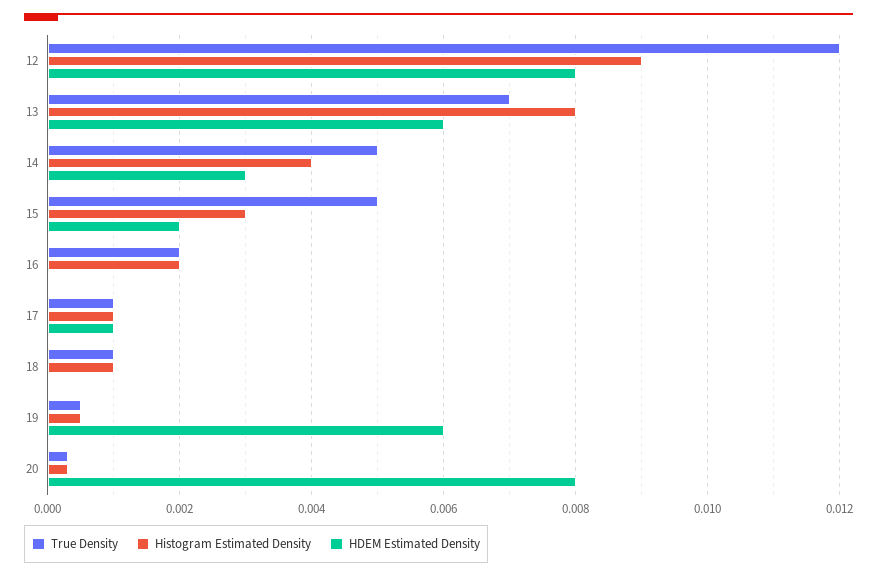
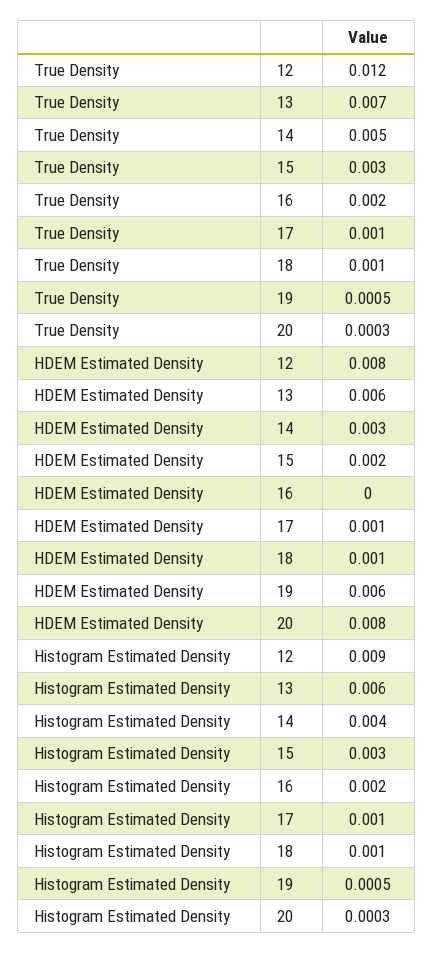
Histogram Estimated Density, 13: 0.008 -> 0.006
True Density, 15: 0.005 -> 0.003
HDEM Estimated Density, 18: 0 -> 0.001

